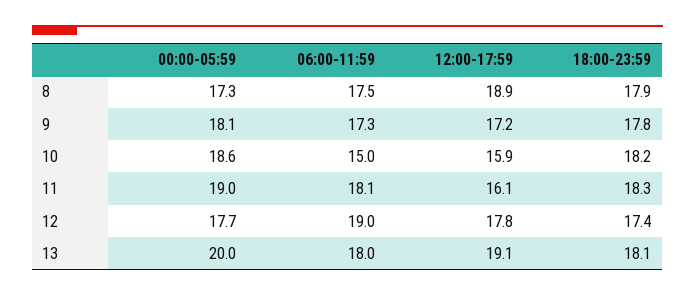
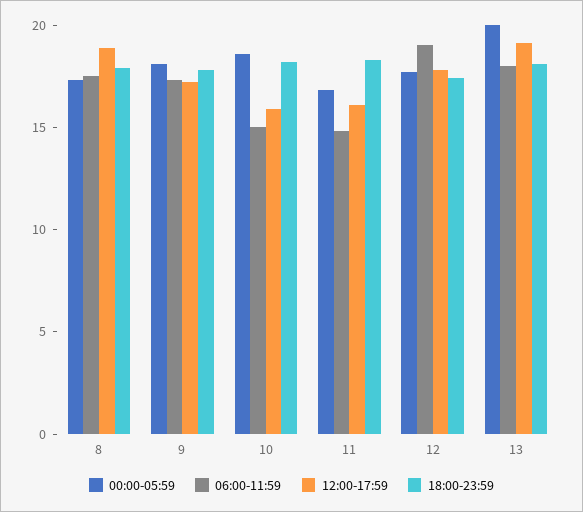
00:00-05:59, 11: 19 -> 17
06:00-11:59, 11: 18.1 -> 15

